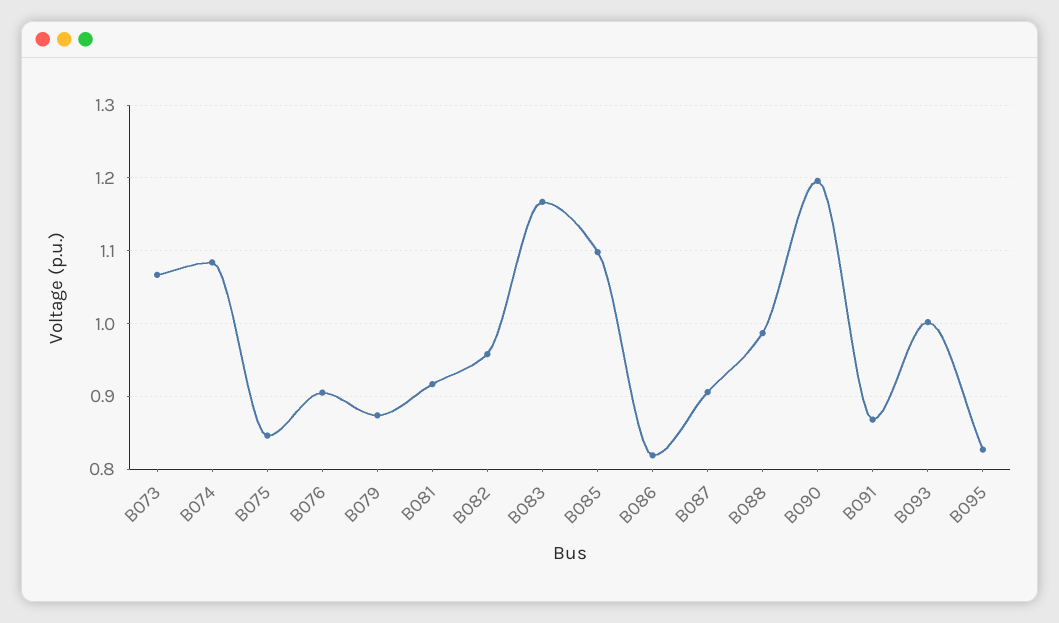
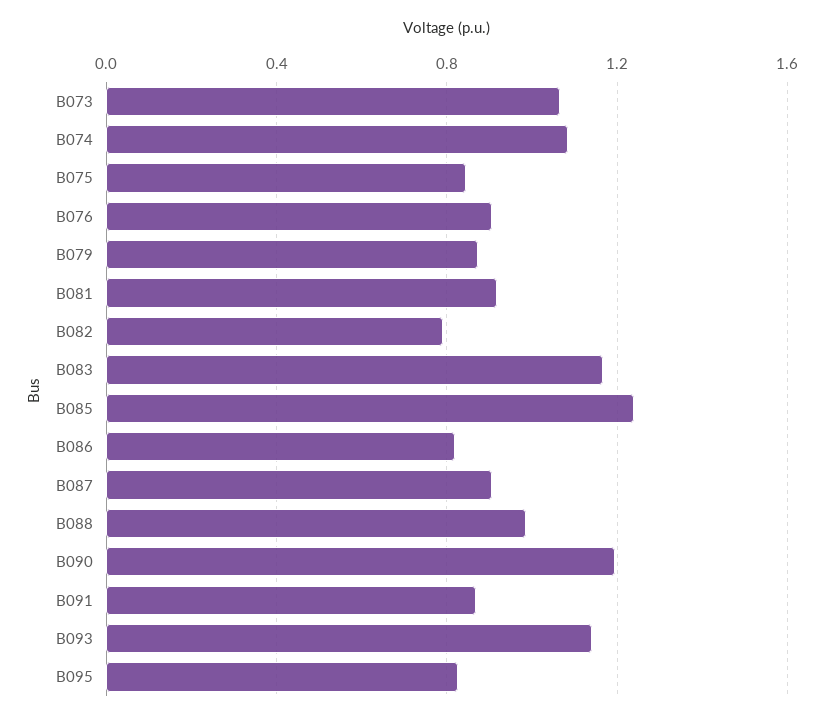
B082: 0.96 -> 0.8
B085: 1.1 -> 1.25
B093: 1 -> 1.15

